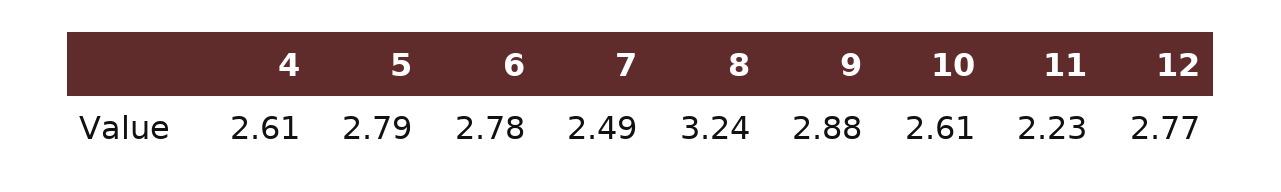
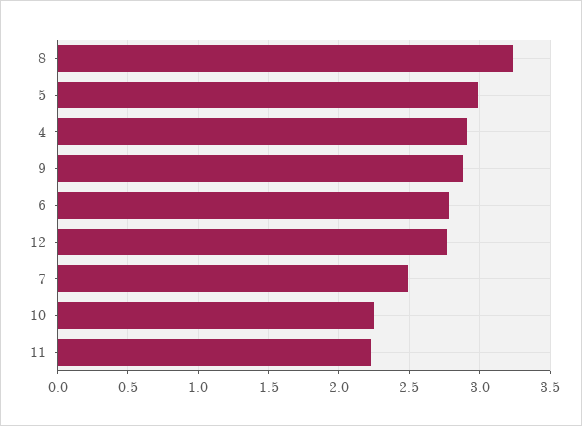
4: 2.61 -> 2.9
5: 2.79 -> 3
10: 2.61 -> 2.25

